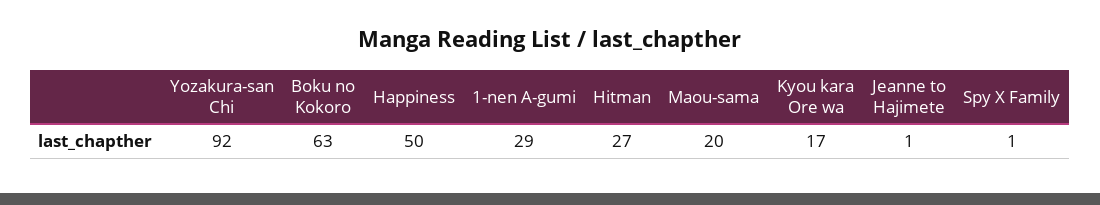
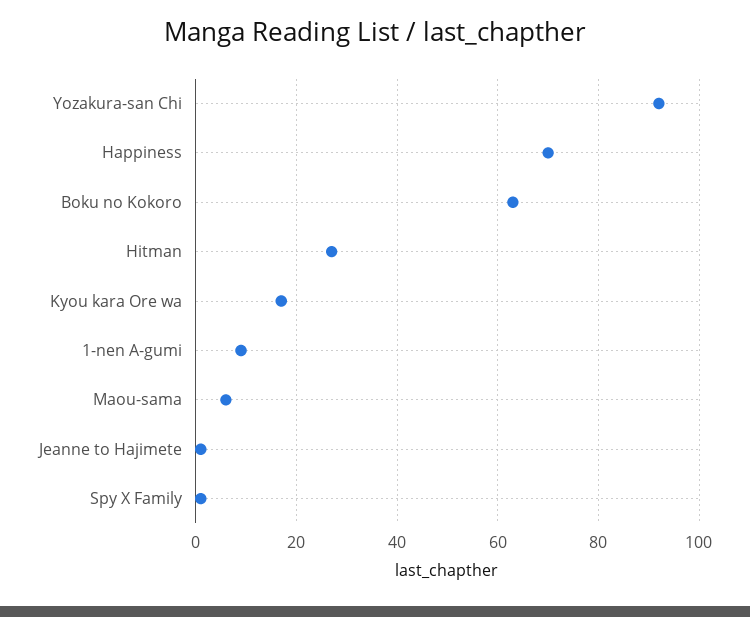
Happiness: 50 -> 70
1-nen A-gumi: 29 -> 10
Maou-sama: 20 -> 5

